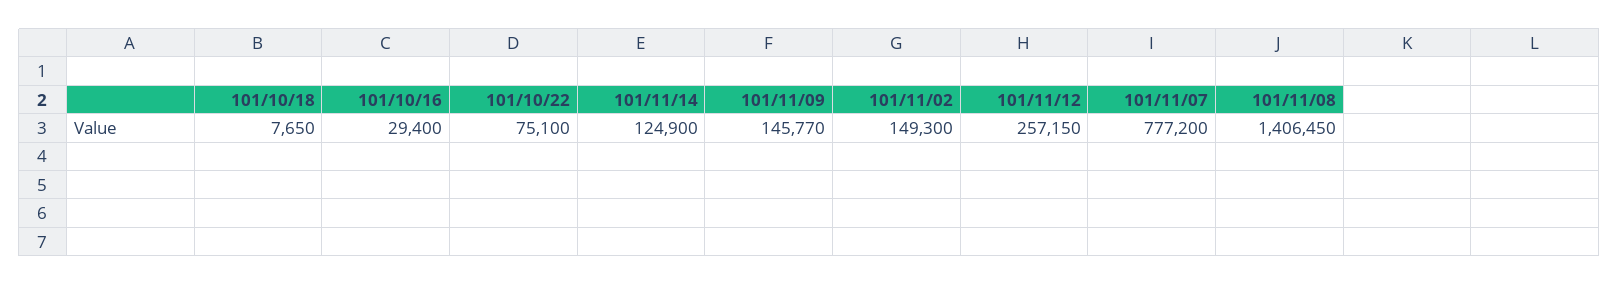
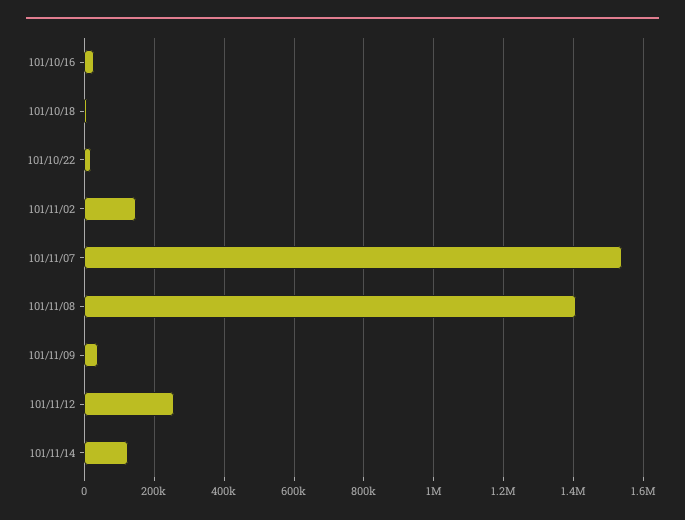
101/10/22: 75100 -> 20000
101/11/09: 145770 -> 40000
101/11/07: 777200 -> 1540000

